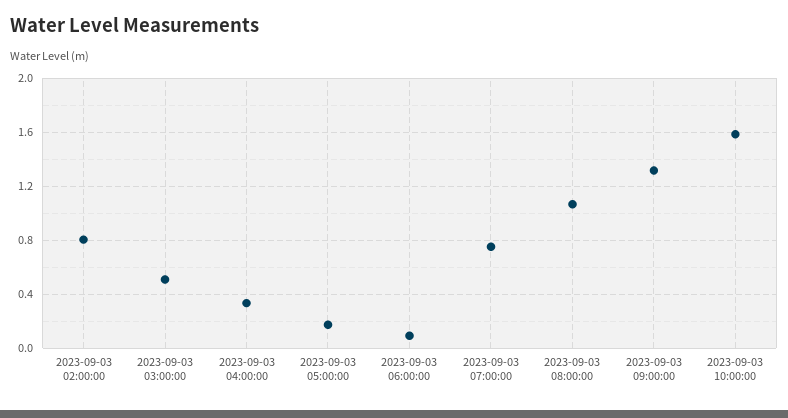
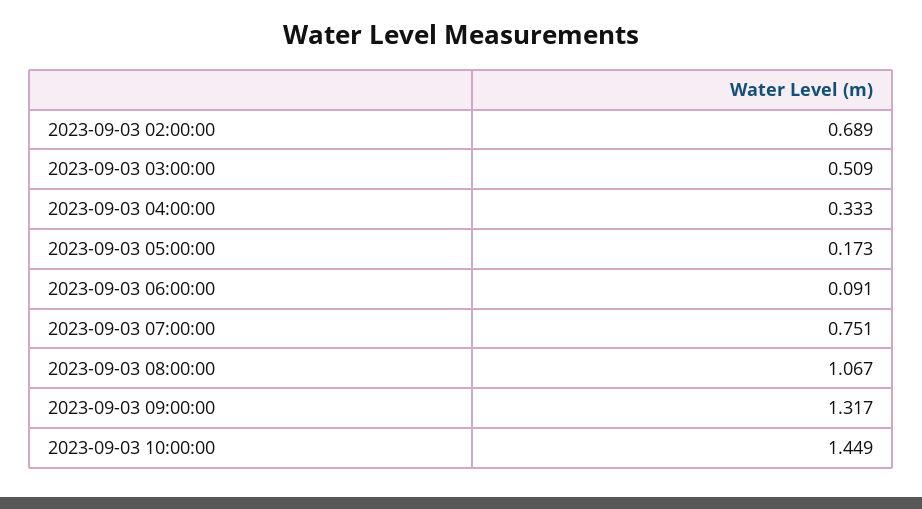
2023-09-03 02:00:00: 0.8 -> 0.689
2023-09-03 10:00:00: 1.6 -> 1.449

